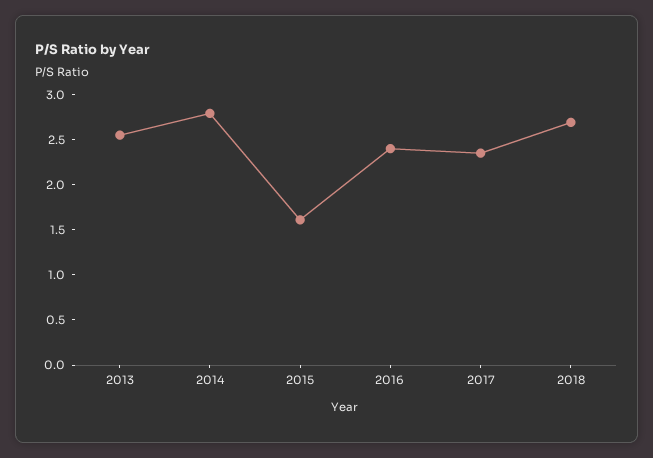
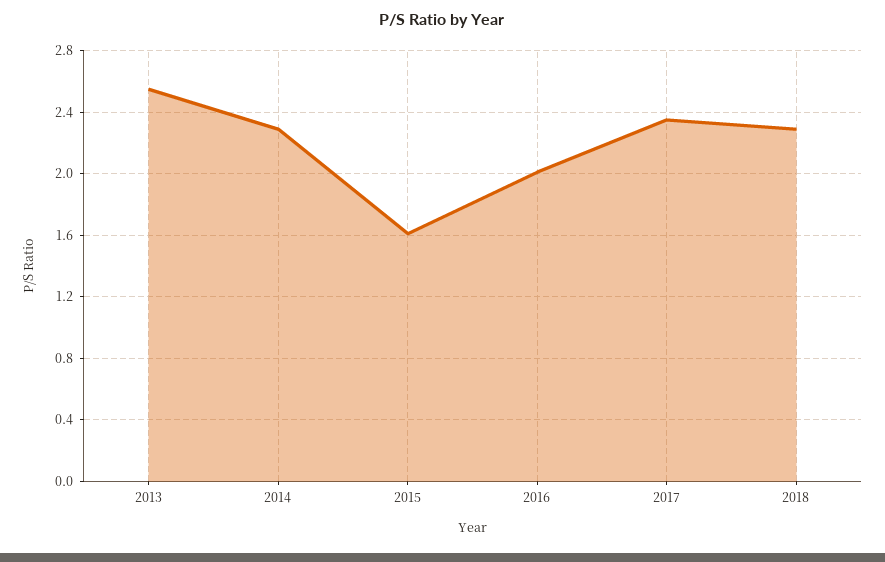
2014: 2.8 -> 2.3
2016: 2.4 -> 2
2018: 2.7 -> 2.3

